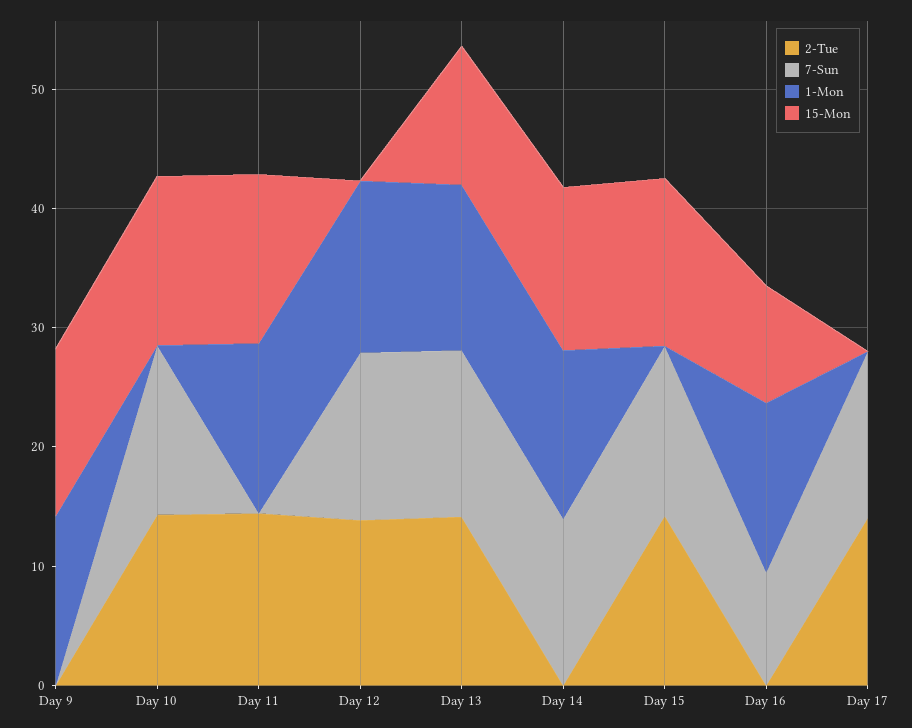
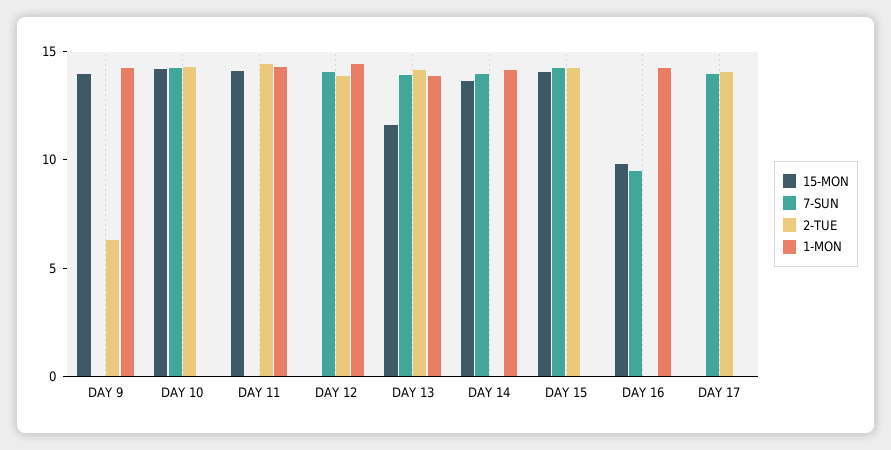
2-Tue, Day 9: 0 -> 6

